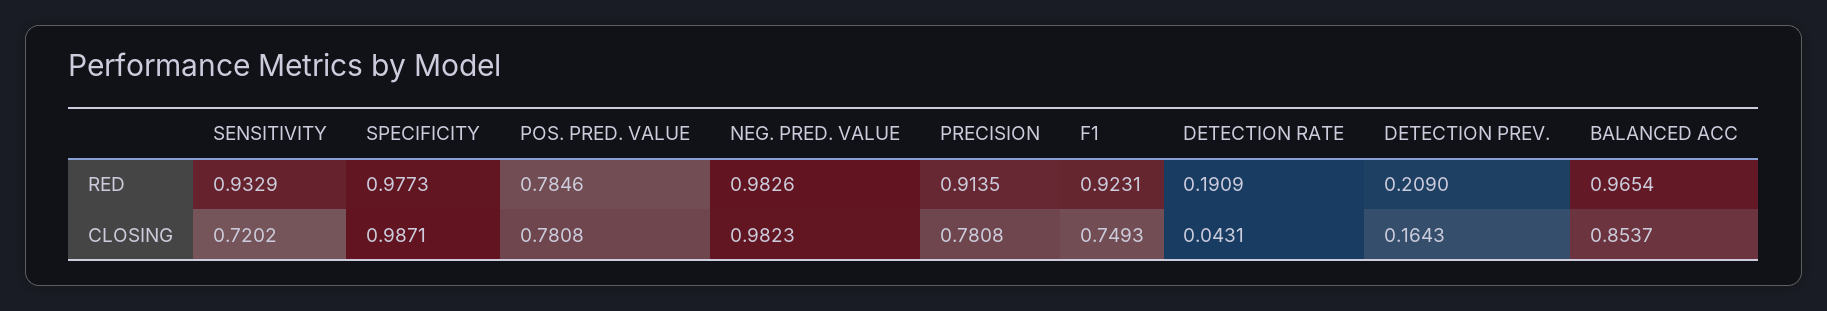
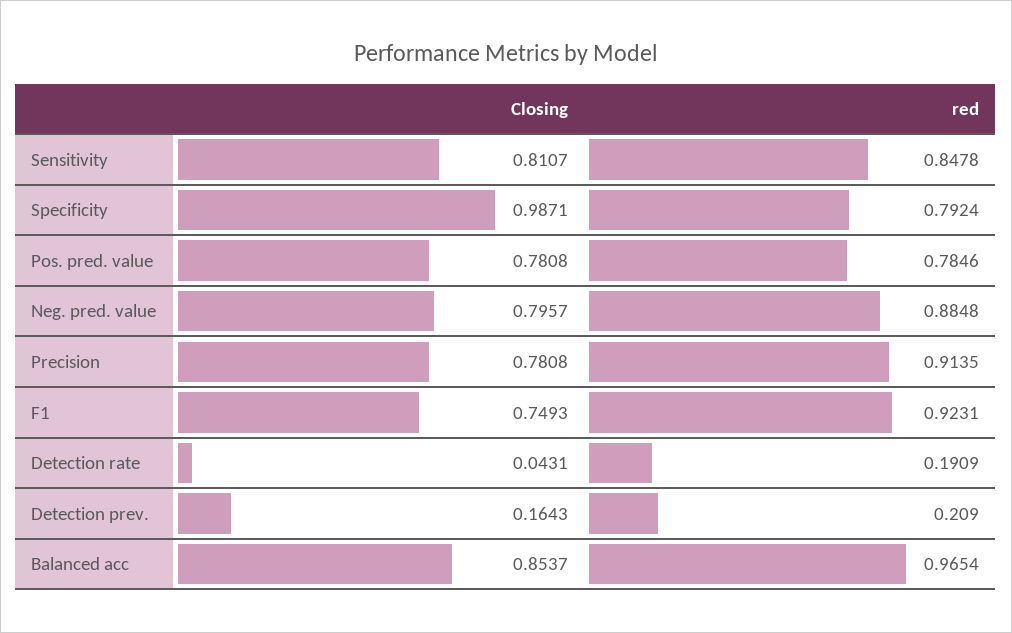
SENSITIVITY, RED: 0.9329 -> 0.8478
SPECIFICITY, RED: 0.9773 -> 0.7924
NEG. PRED. VALUE, RED: 0.9826 -> 0.8848
SENSITIVITY, CLOSING: 0.7202 -> 0.8107
NEG. PRED. VALUE, CLOSING: 0.9823 -> 0.7957

